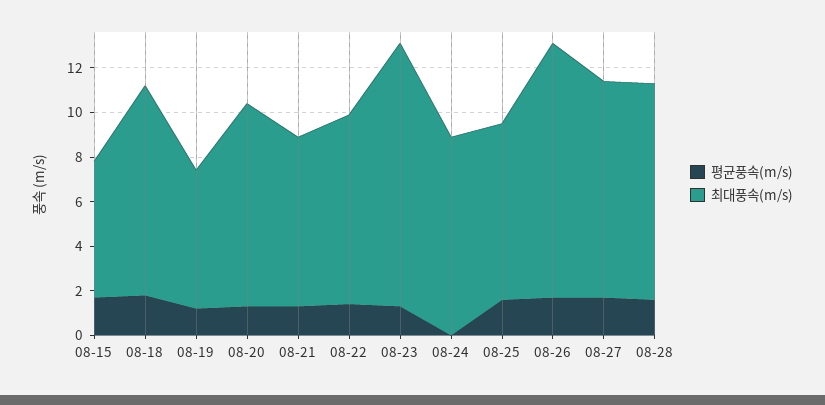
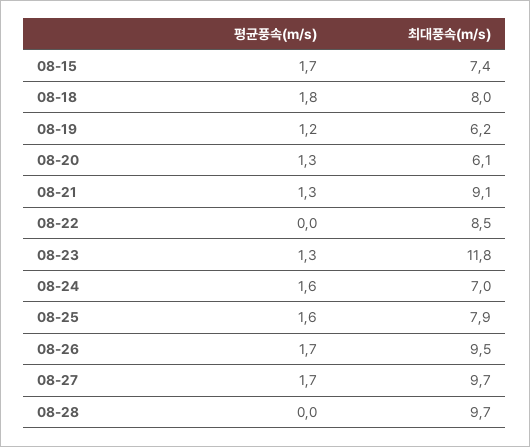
최대풍속(m/s), 08-15: 6 -> 7.4
최대풍속(m/s), 08-18: 9.5 -> 8
최대풍속(m/s), 08-20: 9 -> 6.1
최대풍속(m/s), 08-21: 7.5 -> 9.1
평균풍속(m/s), 08-22: 1.5 -> 0
평균풍속(m/s), 08-24: 0 -> 1.6
최대풍속(m/s), 08-24: 9 -> 7
최대풍속(m/s), 08-26: 11.5 -> 9.5
평균풍속(m/s), 08-28: 1.5 -> 0

